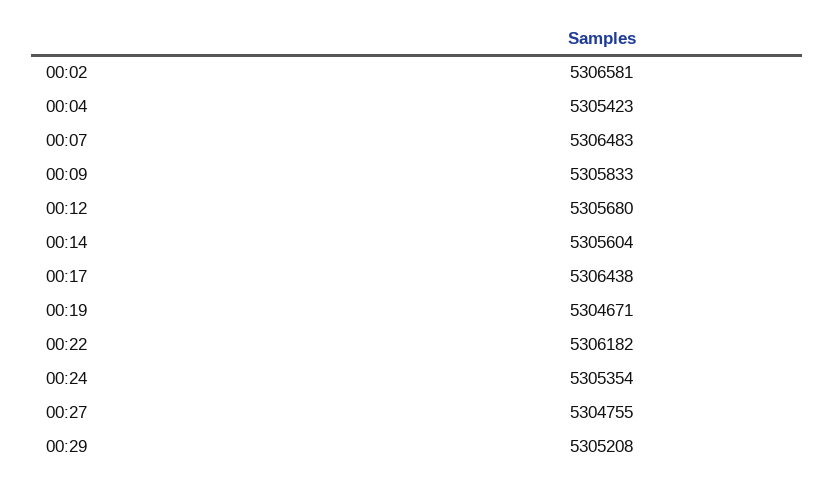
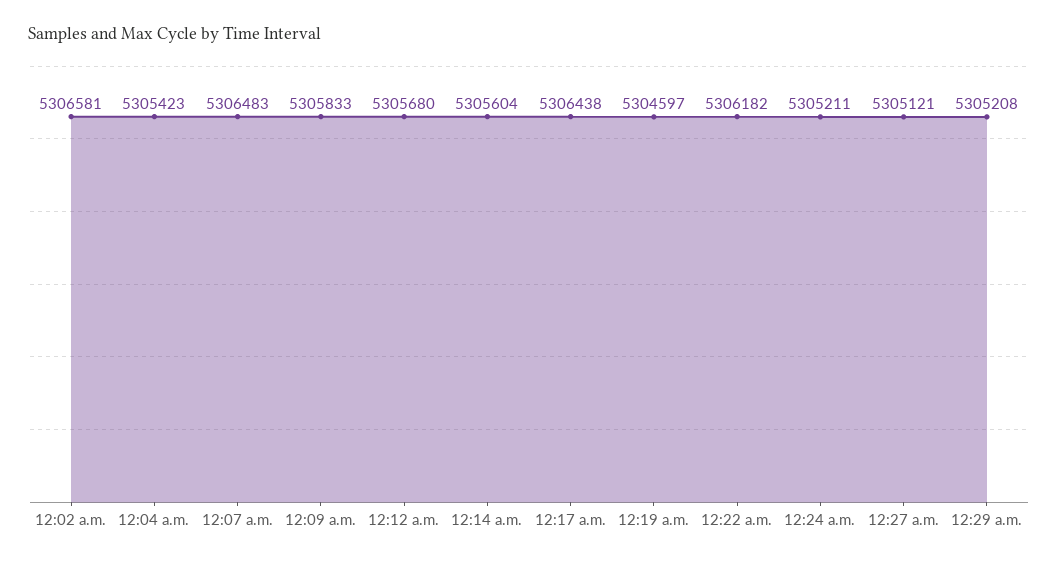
00:19: 5304671 -> 5304597
00:24: 5305354 -> 5305211
00:27: 5304755 -> 5305121

